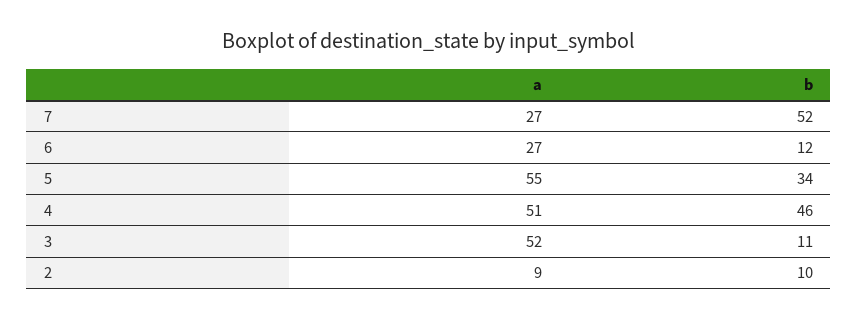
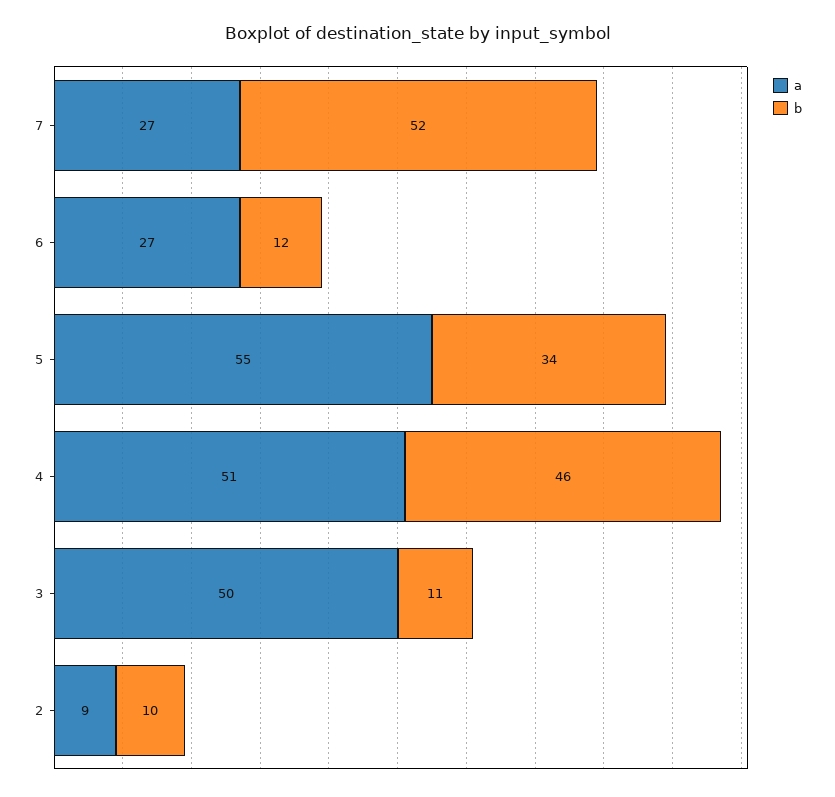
a, 3: 52 -> 50

